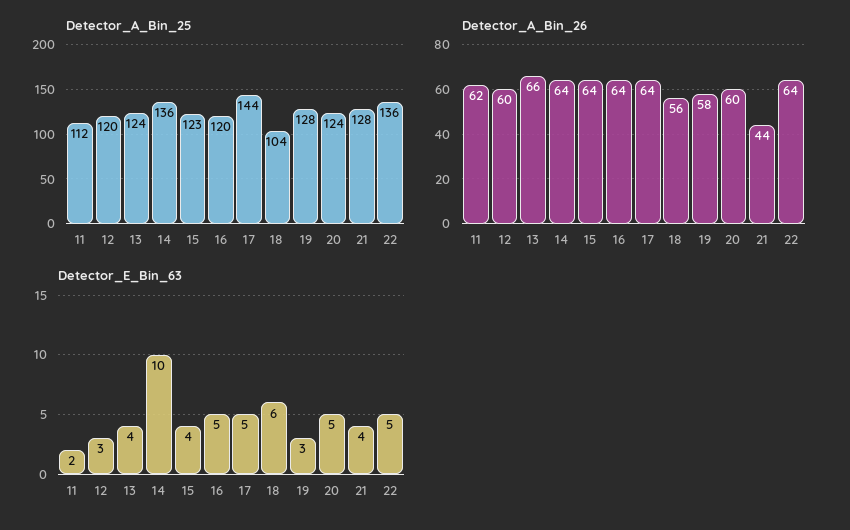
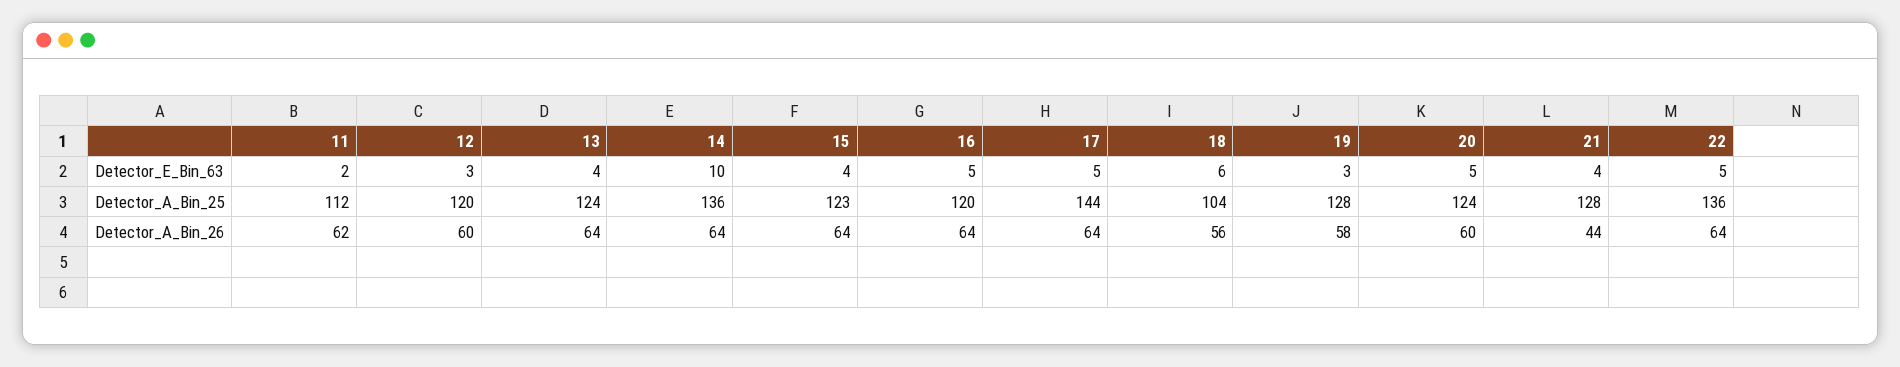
Detector_A_Bin_26, 13: 66 -> 64

